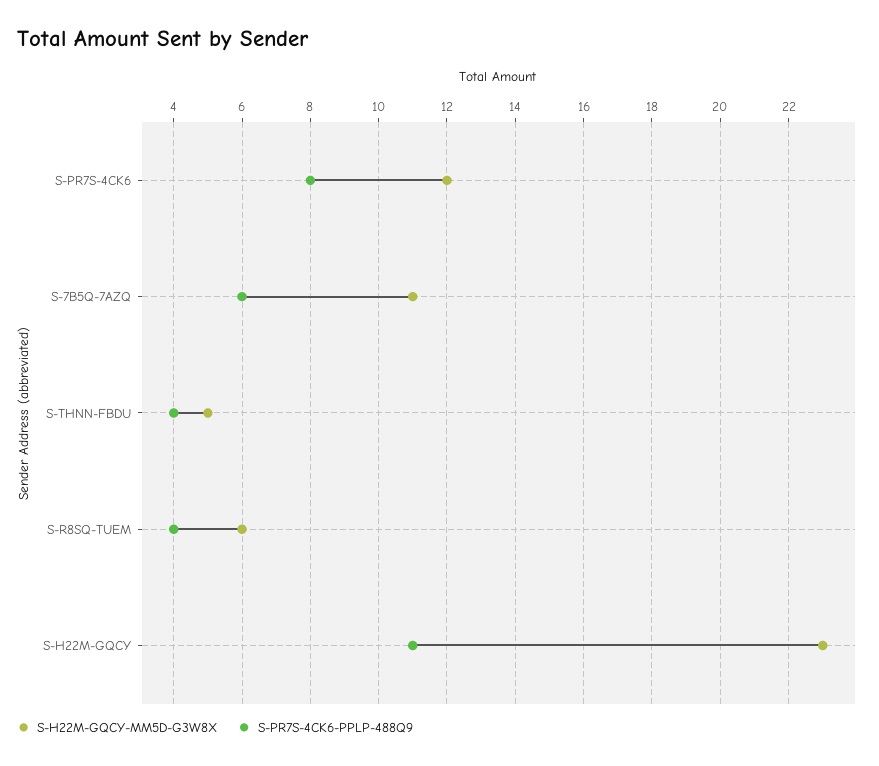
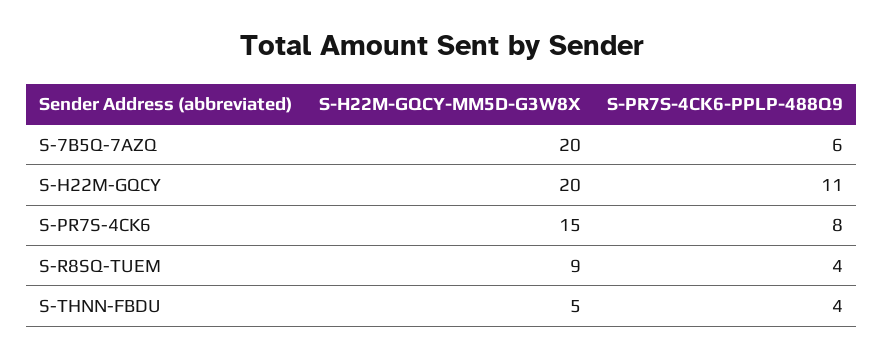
S-H22M-GQCY-MM5D-G3W8X, S-PR7S-4CK6: 12 -> 15
S-H22M-GQCY-MM5D-G3W8X, S-7B5Q-7AZQ: 11 -> 20
S-H22M-GQCY-MM5D-G3W8X, S-R8SQ-TUEM: 6 -> 9
S-H22M-GQCY-MM5D-G3W8X, S-H22M-GQCY: 23 -> 20

